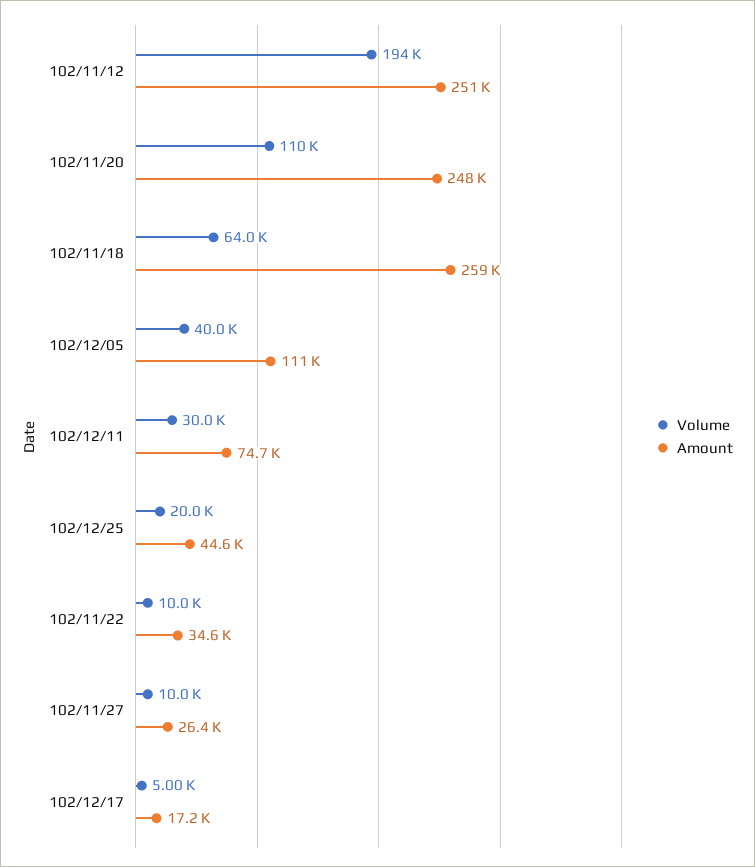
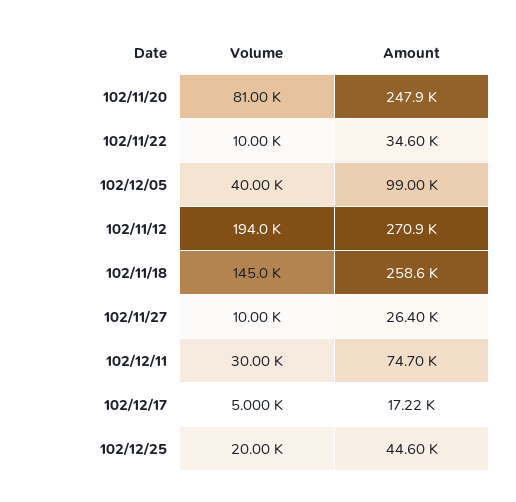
Amount, 102/11/12: 251000 -> 270900
Volume, 102/11/20: 110000 -> 81000
Volume, 102/11/18: 64000 -> 145000
Amount, 102/12/05: 111000 -> 99000

